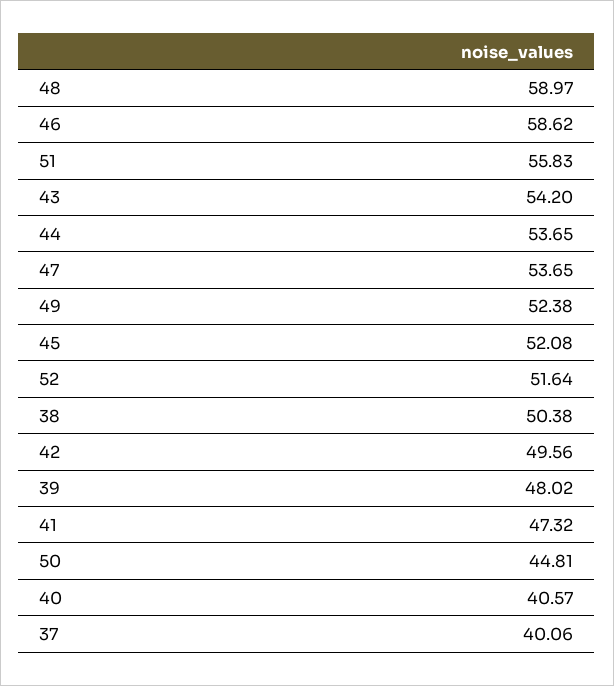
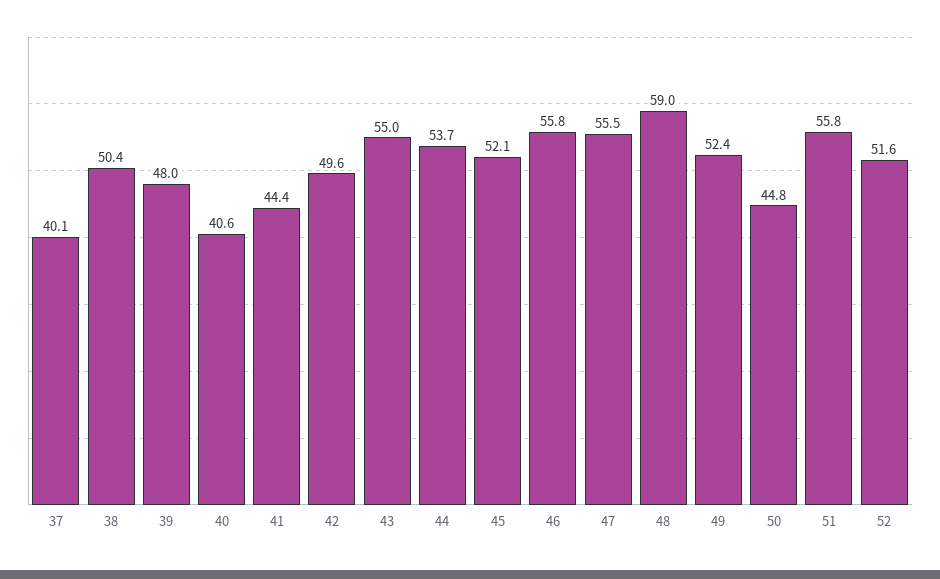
46: 58.62 -> 55.8
43: 54.2 -> 55
47: 53.65 -> 55.5
41: 47.32 -> 44.4

